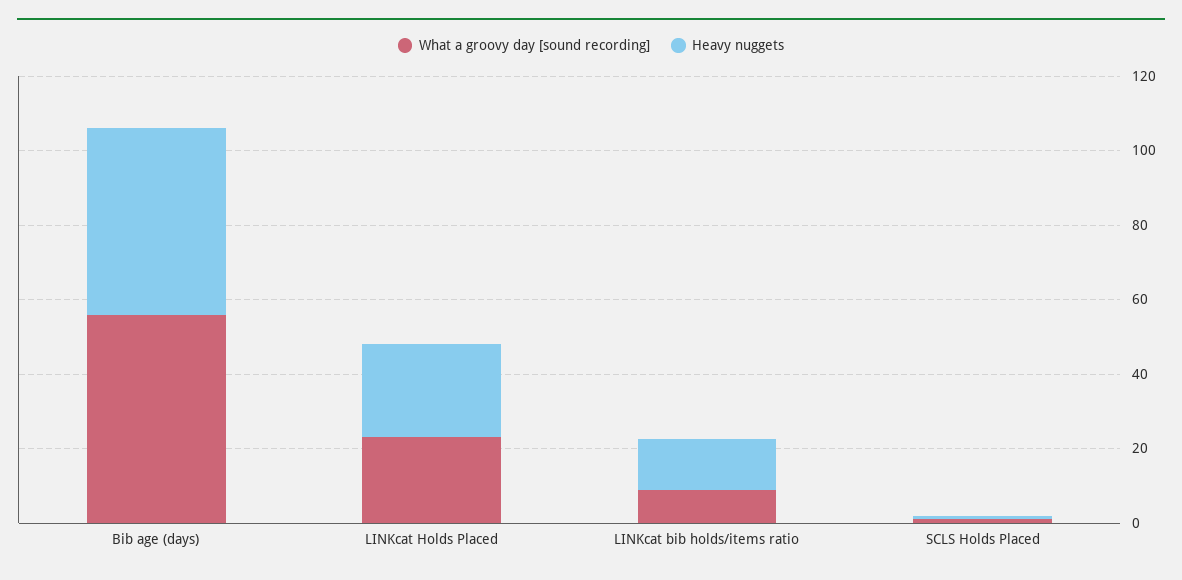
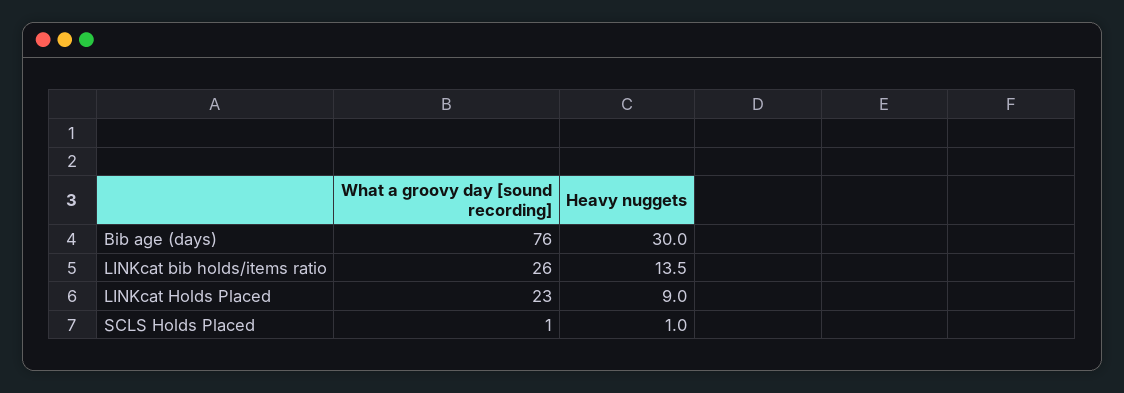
What a groovy day [sound recording], Bib age (days): 55 -> 76
Heavy nuggets, Bib age (days): 50 -> 30
Heavy nuggets, LINKcat Holds Placed: 25 -> 9
What a groovy day [sound recording], LINKcat bib holds/items ratio: 10 -> 26

